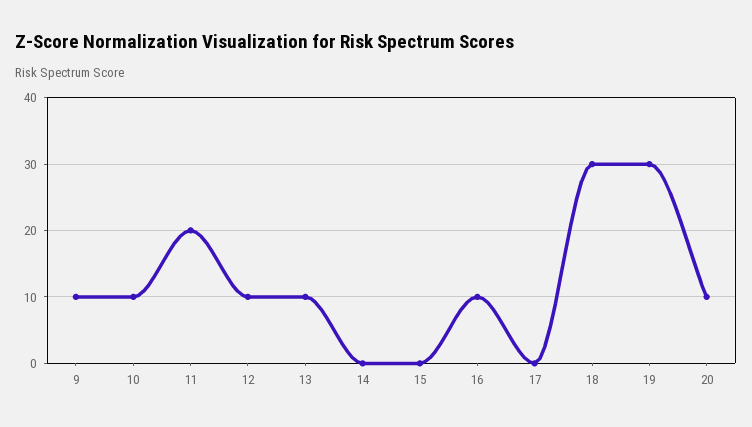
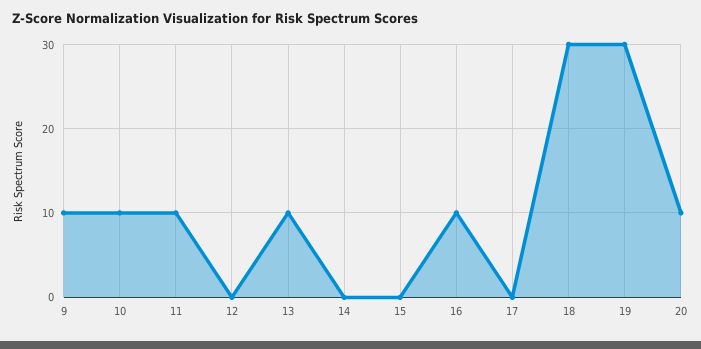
11: 20 -> 10
12: 10 -> 0

